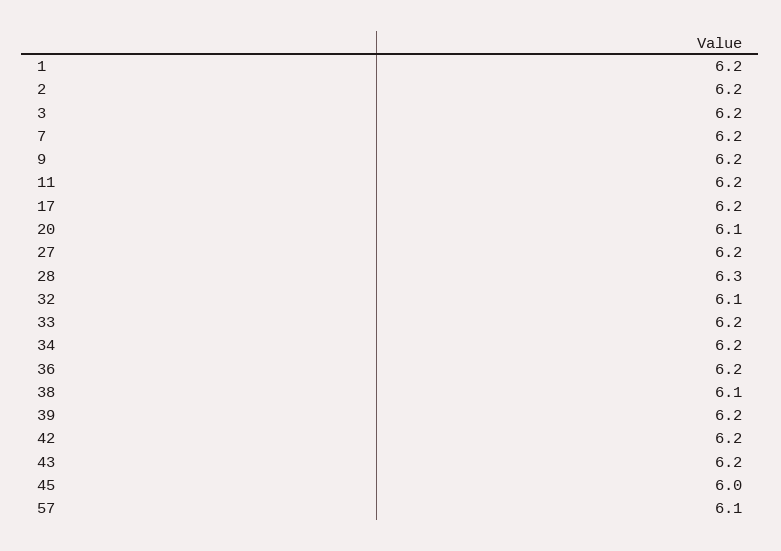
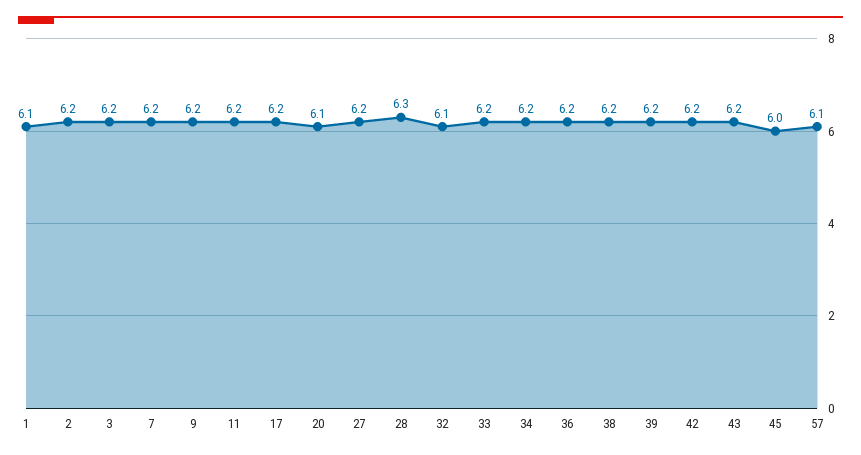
1: 6.2 -> 6.1
38: 6.1 -> 6.2

